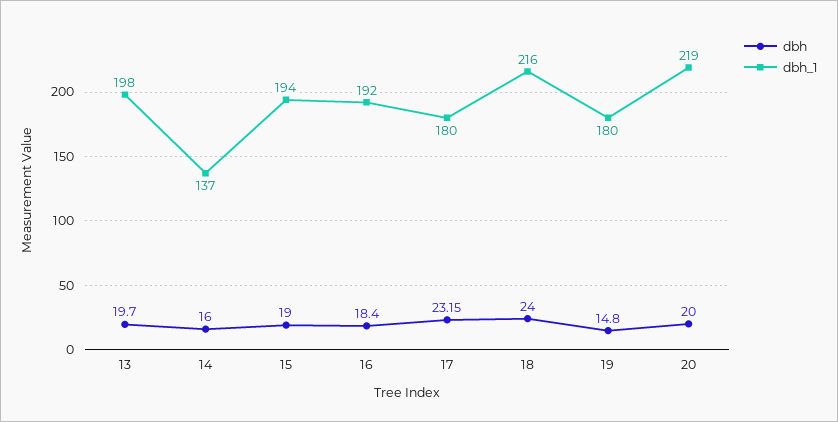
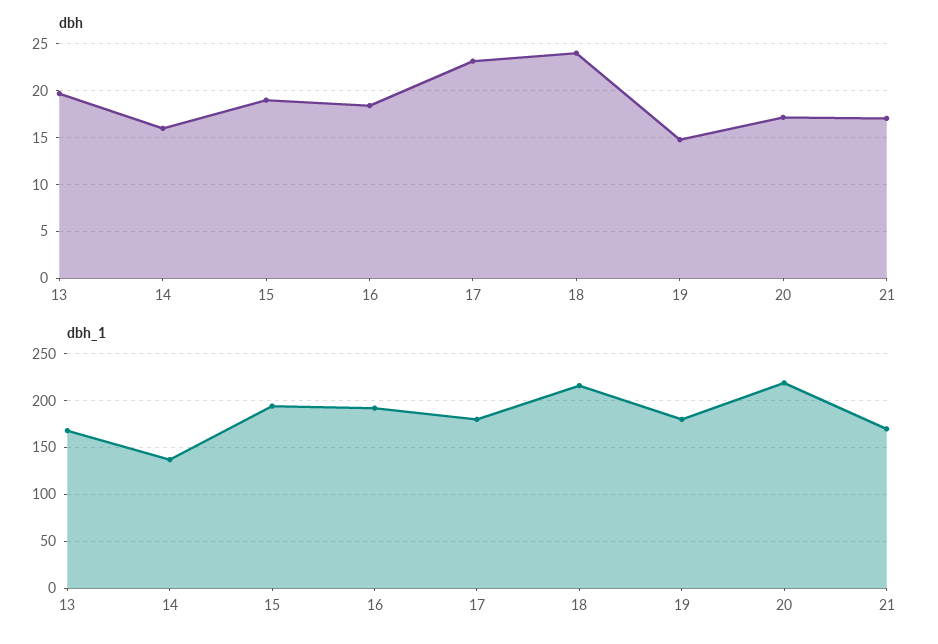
dbh_1, 13: 198 -> 170
dbh, 20: 20 -> 17
dbh, 21: none -> 17
dbh_1, 21: none -> 170

